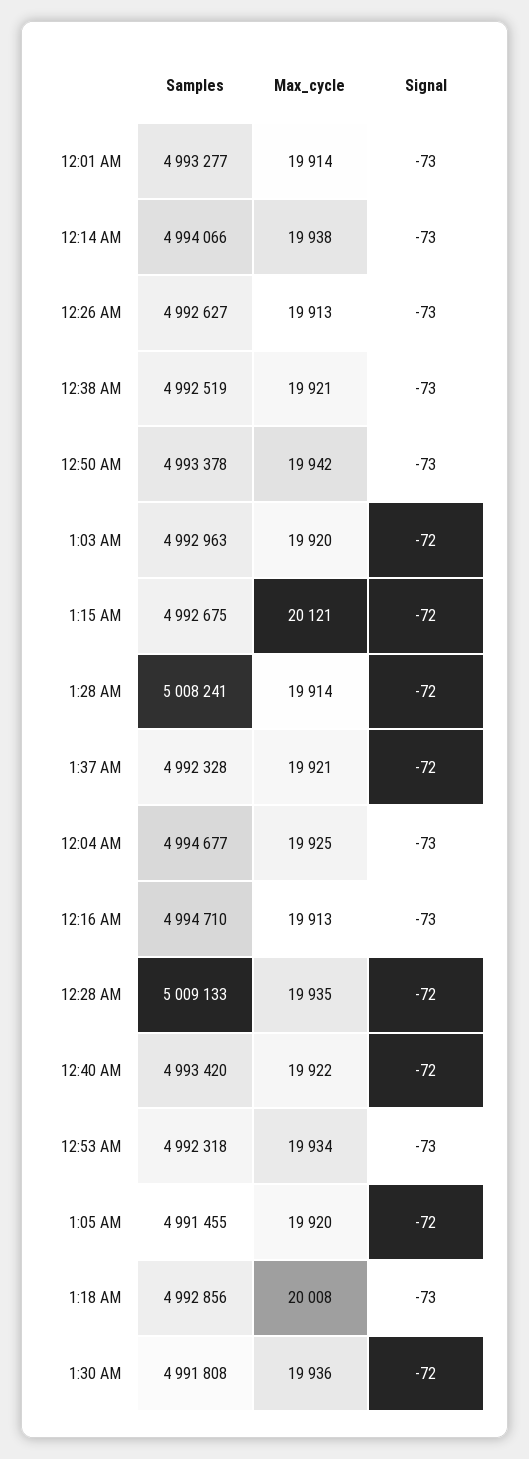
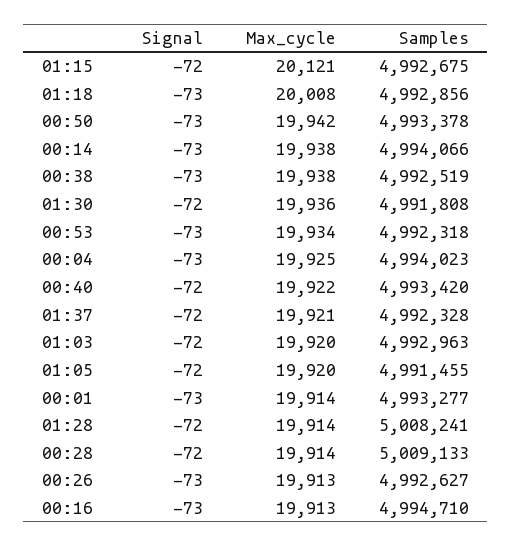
Max_cycle, 12:38 AM: 19921 -> 19938
Samples, 12:04 AM: 4994677 -> 4994023
Max_cycle, 12:28 AM: 19935 -> 19914

